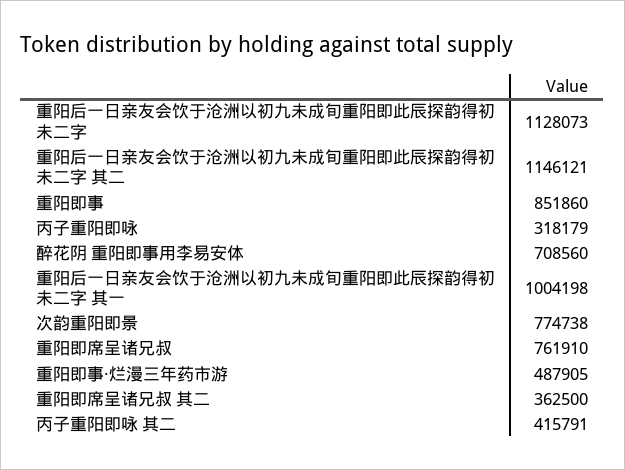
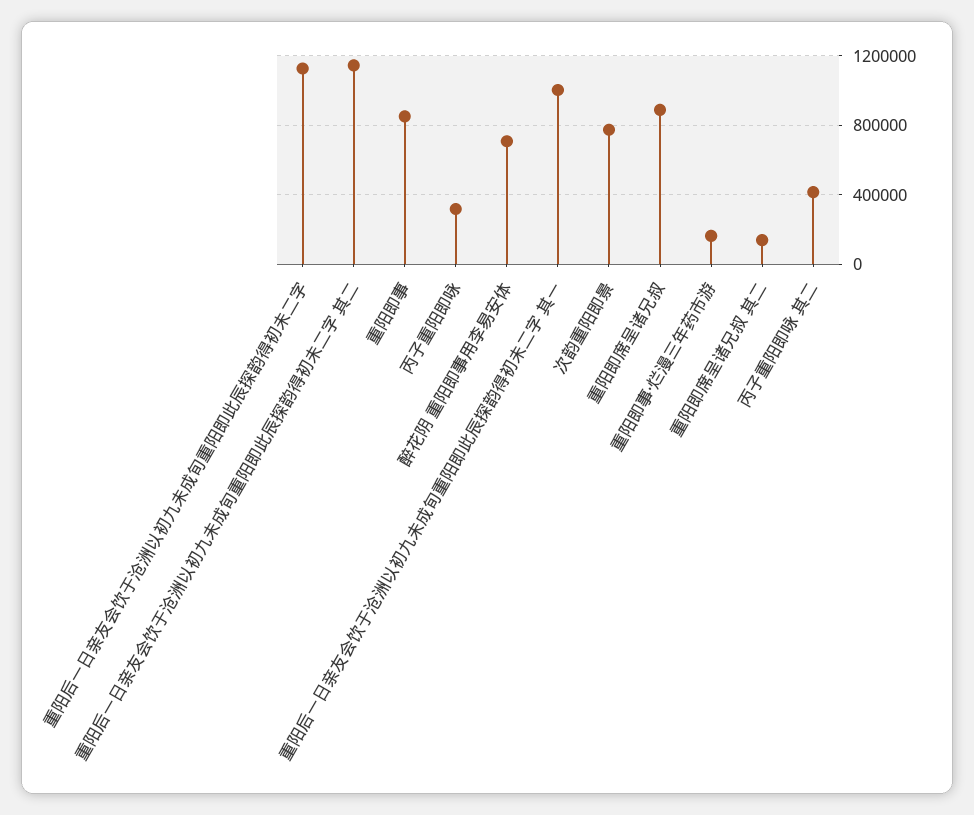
重阳即席呈诸兄叔: 761910 -> 900000
重阳即事·烂漫三年药市游: 487905 -> 150000
重阳即席呈诸兄叔 其二: 362500 -> 150000

